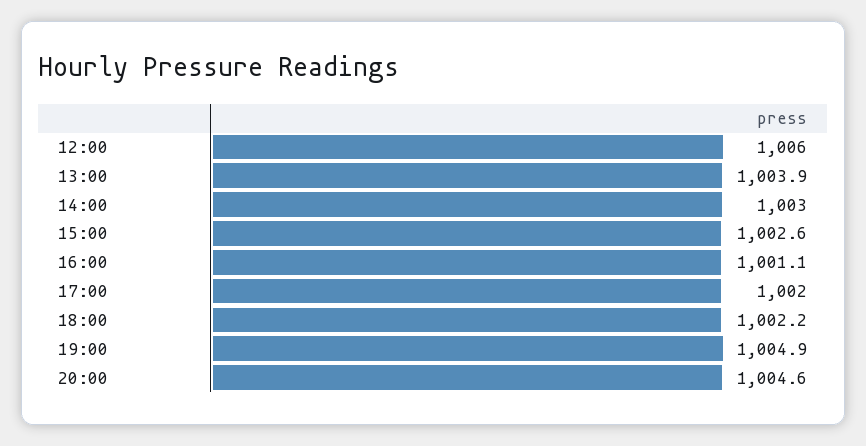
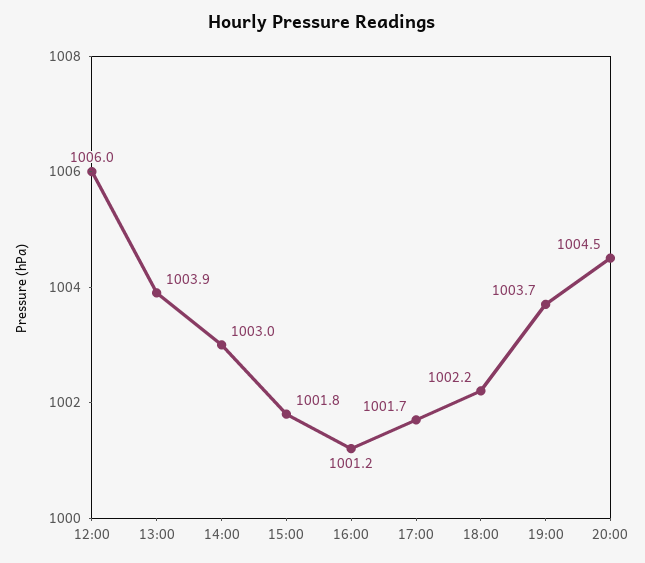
15:00: 1002.6 -> 1001.8
16:00: 1001.1 -> 1001.2
17:00: 1002 -> 1001.7
19:00: 1004.9 -> 1003.7
20:00: 1004.6 -> 1004.5

